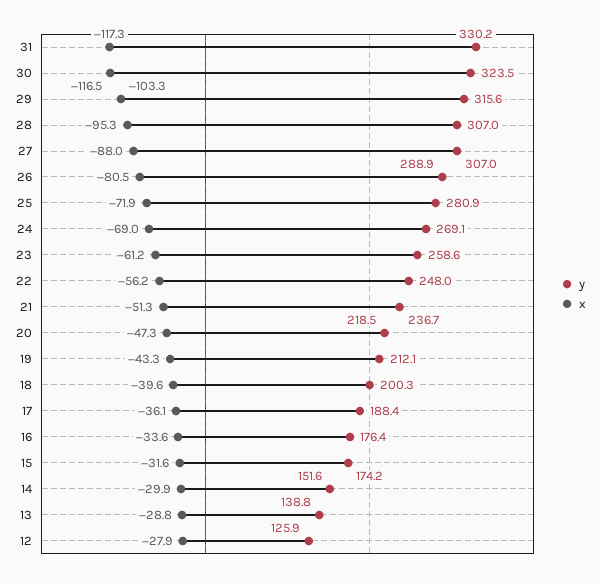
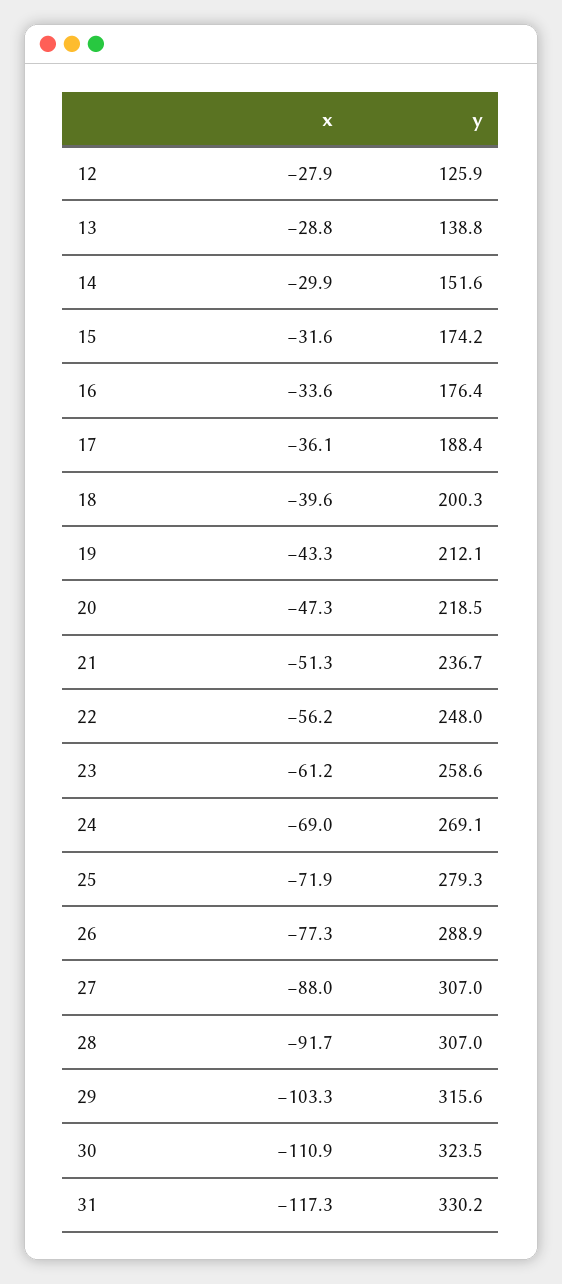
x, 30: -116.5 -> -110.9
x, 28: -95.3 -> -91.7
x, 26: -80.5 -> -77.3
y, 25: 280.9 -> 279.3

